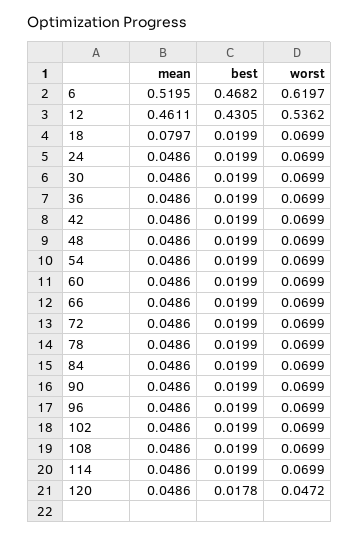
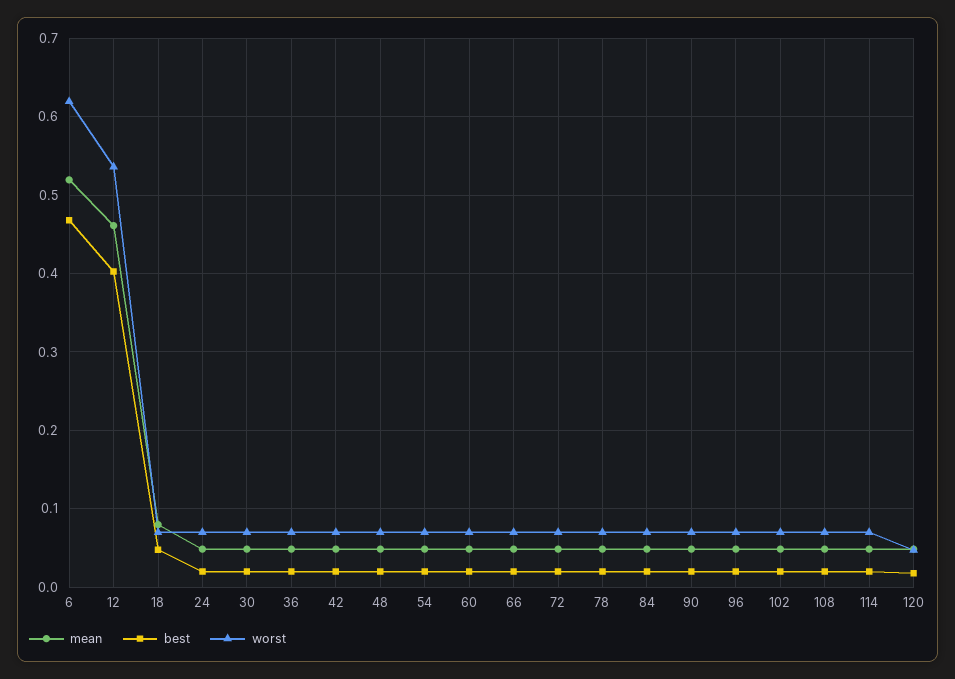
best, 12: 0.4305 -> 0.4
best, 18: 0.0199 -> 0.05

